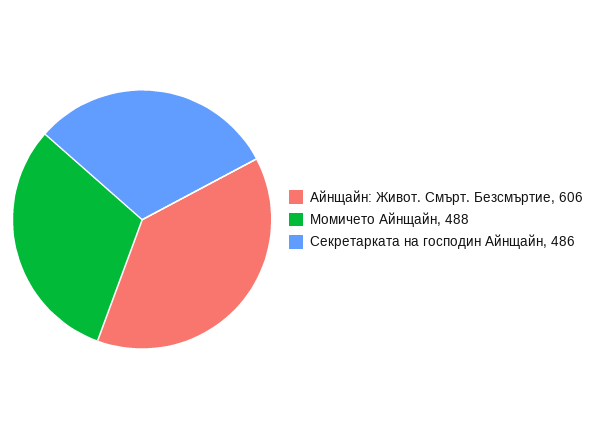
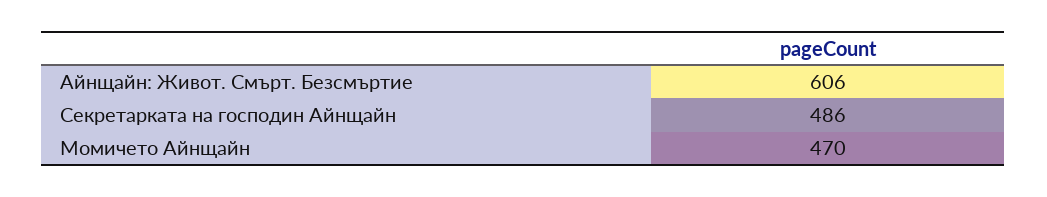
Момичето Айнщайн: 488 -> 470

